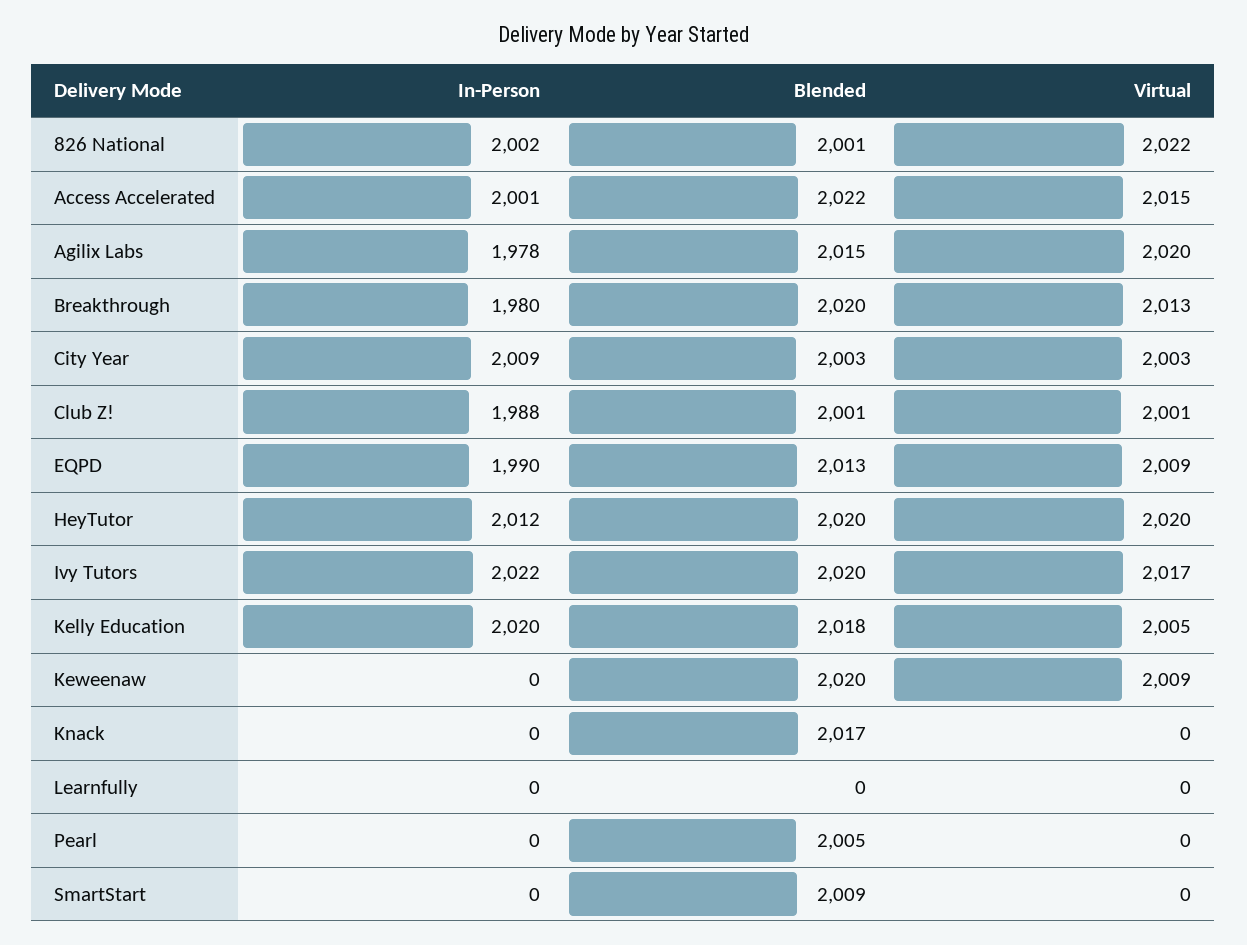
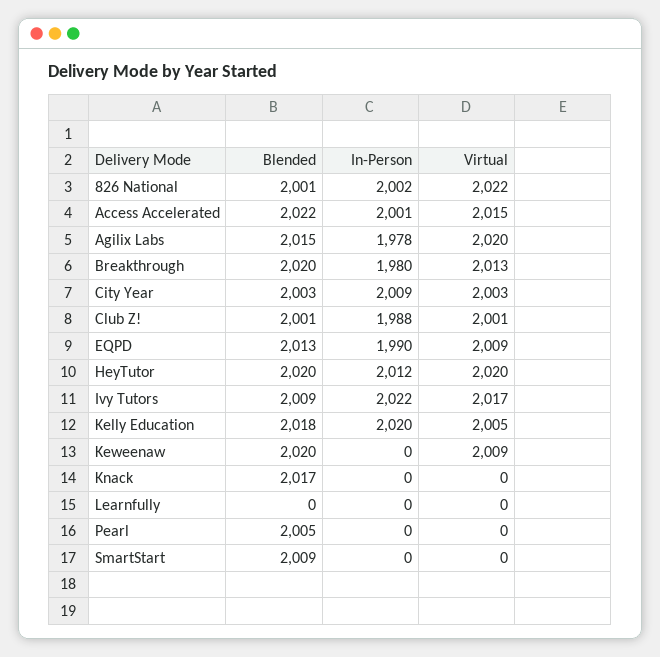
Blended, Ivy Tutors: 2020 -> 2009

